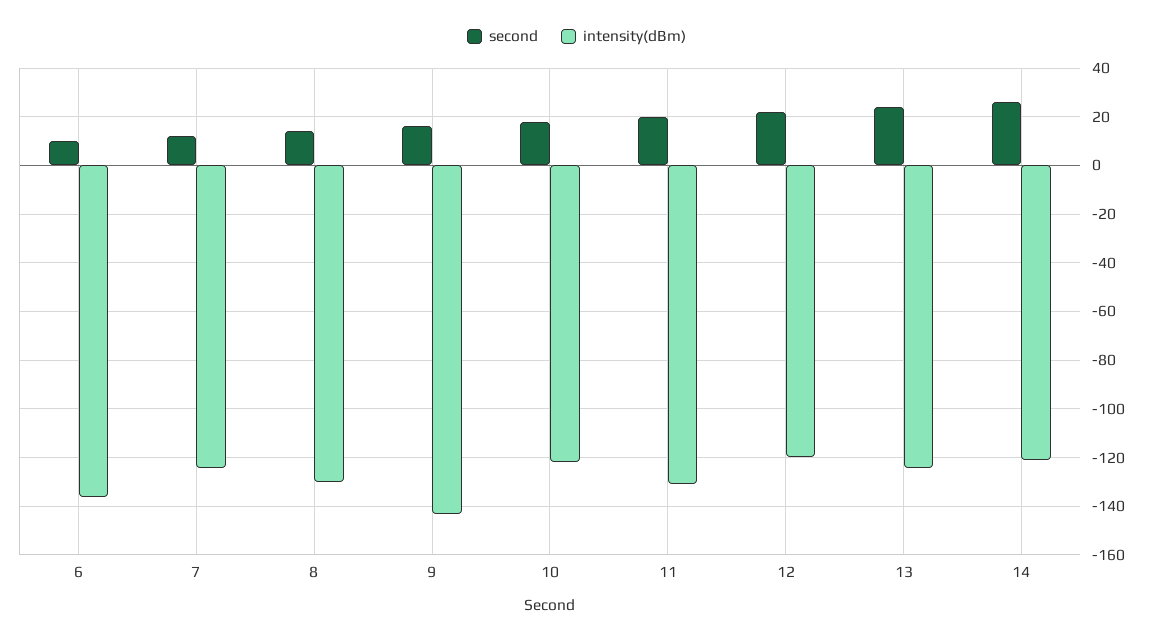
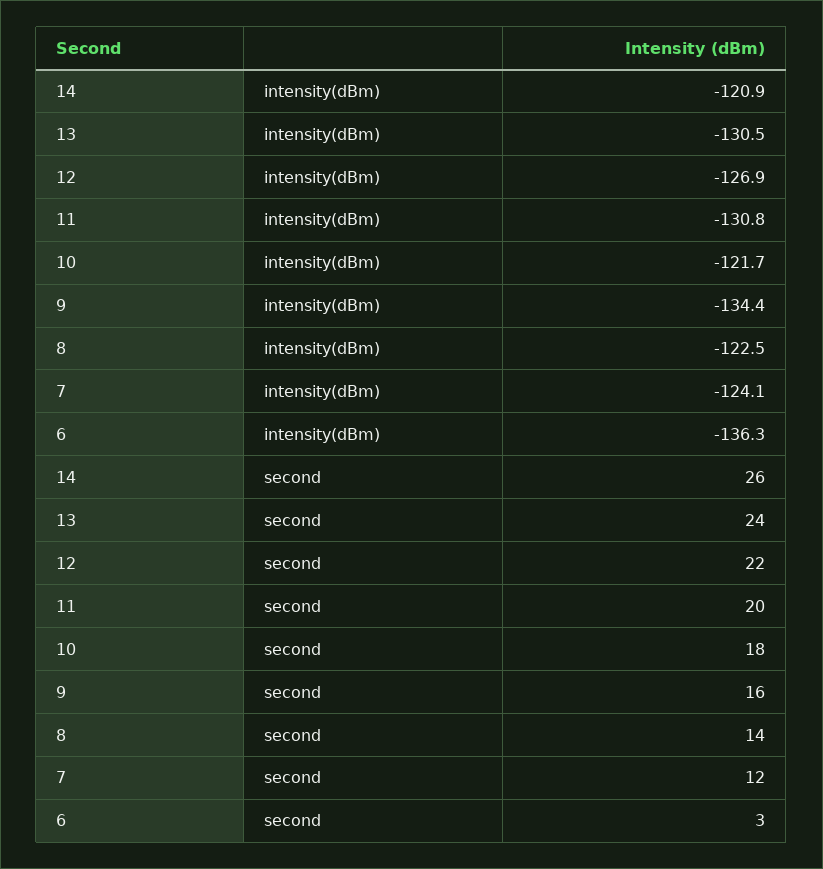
second, 6: 10 -> 3
intensity(dBm), 8: -130 -> -122.5
intensity(dBm), 9: -142.5 -> -134.4
intensity(dBm), 12: -120 -> -126.9
intensity(dBm), 13: -125 -> -130.5

